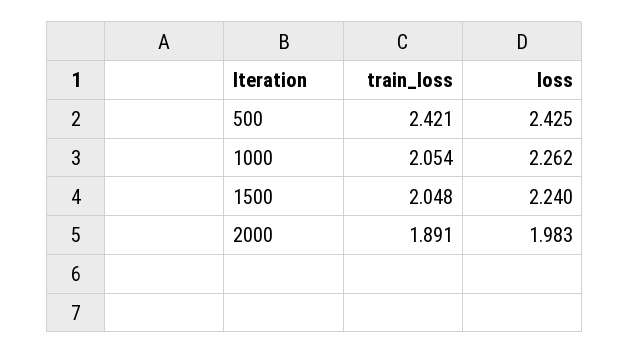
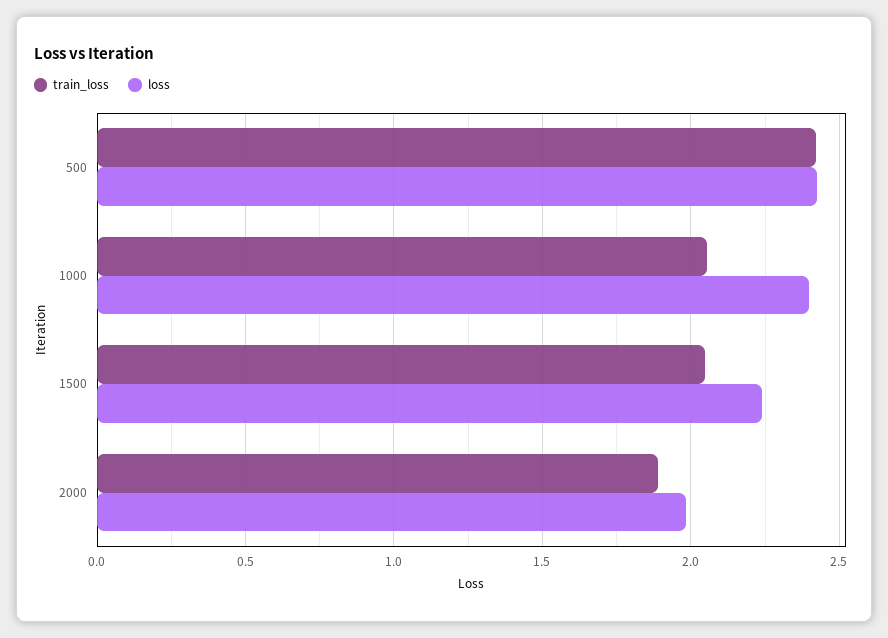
loss, 1000: 2.262 -> 2.4

